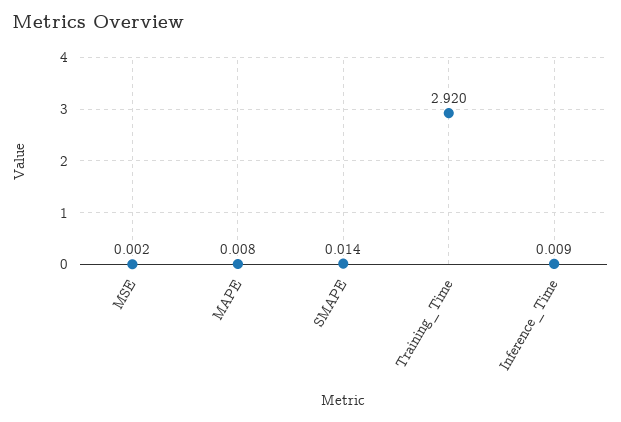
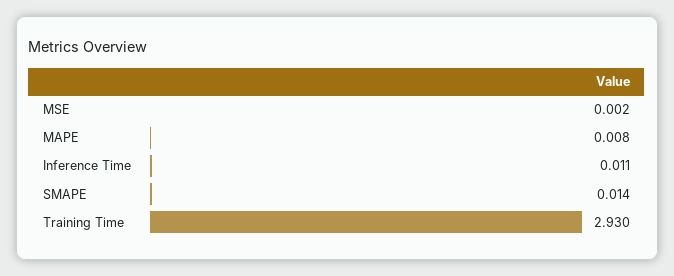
Training_Time: 2.92 -> 2.93
Inference_Time: 0.009 -> 0.011

